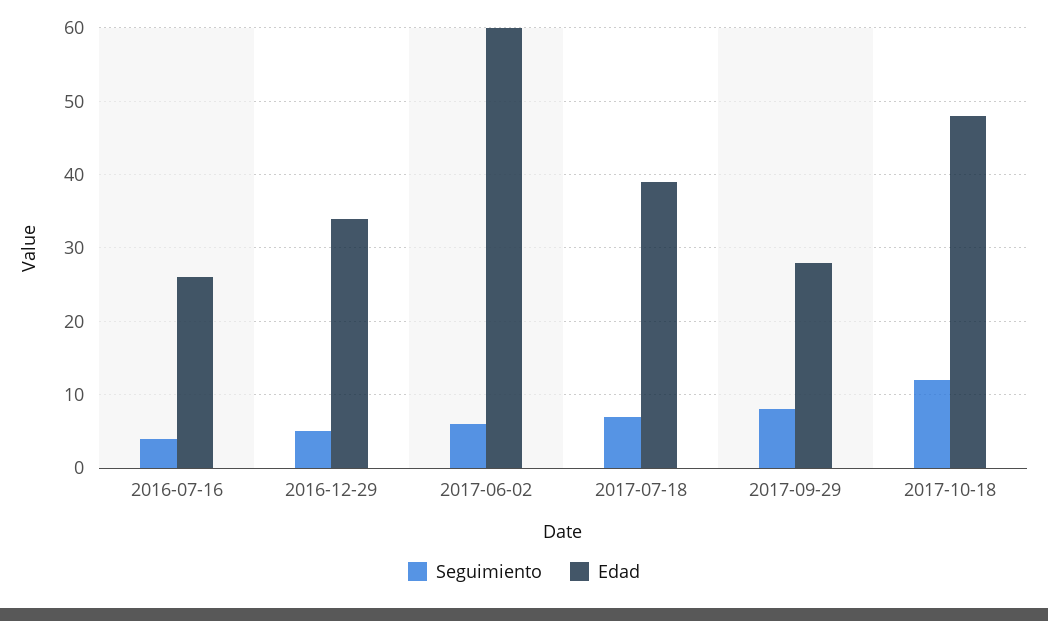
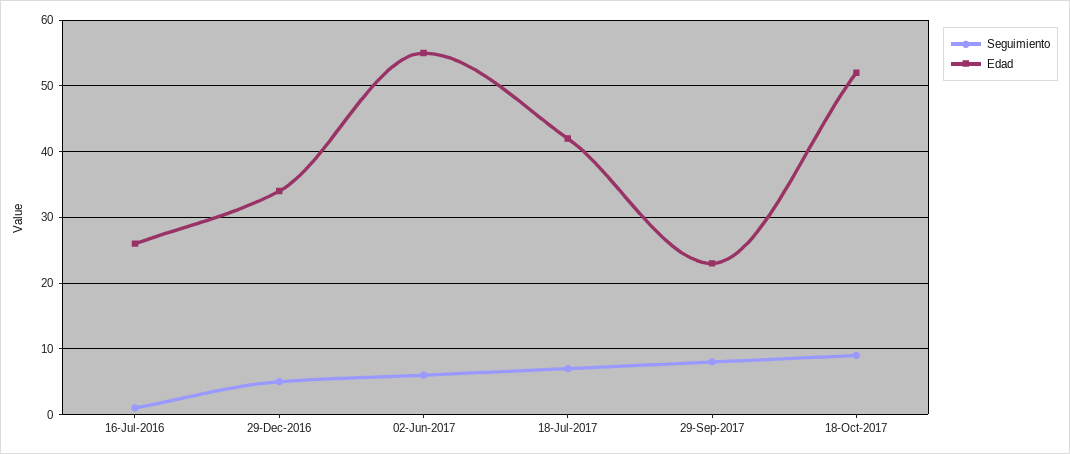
Seguimiento, 2016-07-16: 4 -> 1
Edad, 2017-06-02: 60 -> 55
Edad, 2017-07-18: 39 -> 42
Edad, 2017-09-29: 28 -> 23
Seguimiento, 2017-10-18: 12 -> 9
Edad, 2017-10-18: 48 -> 52

